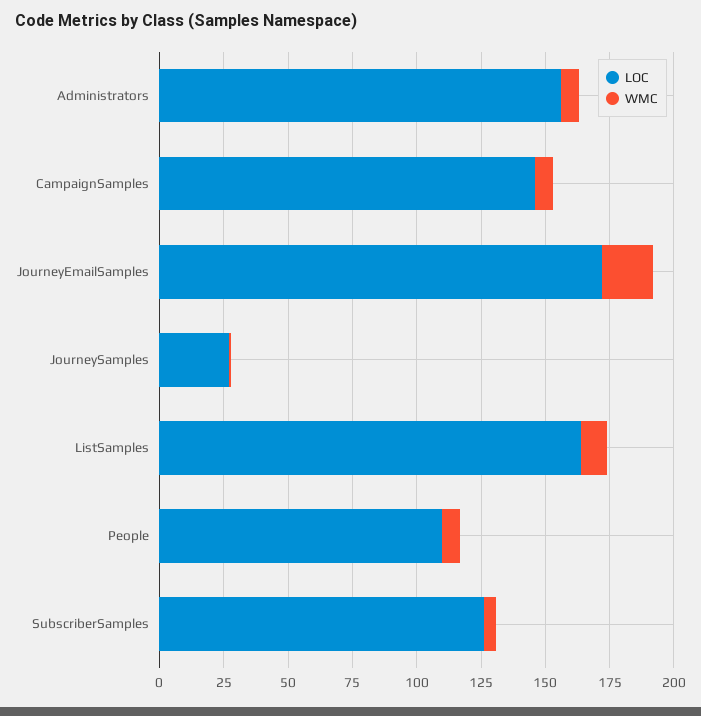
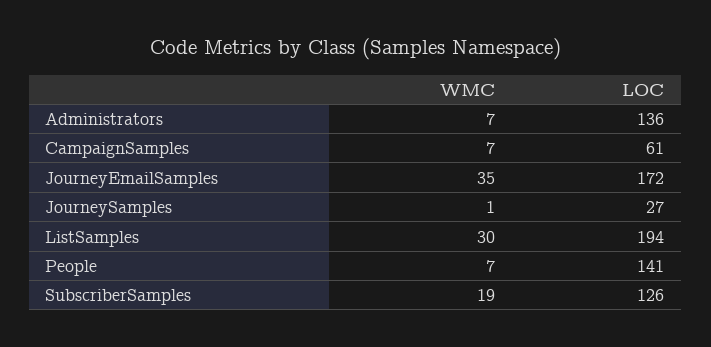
LOC, Administrators: 155 -> 136
LOC, CampaignSamples: 145 -> 61
WMC, JourneyEmailSamples: 20 -> 35
LOC, ListSamples: 165 -> 194
WMC, ListSamples: 10 -> 30
LOC, People: 110 -> 141
WMC, SubscriberSamples: 5 -> 19

